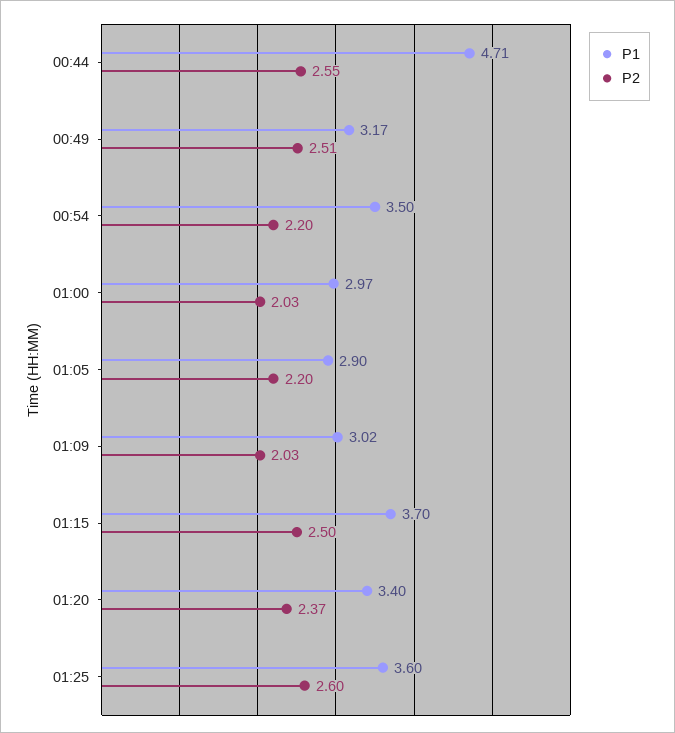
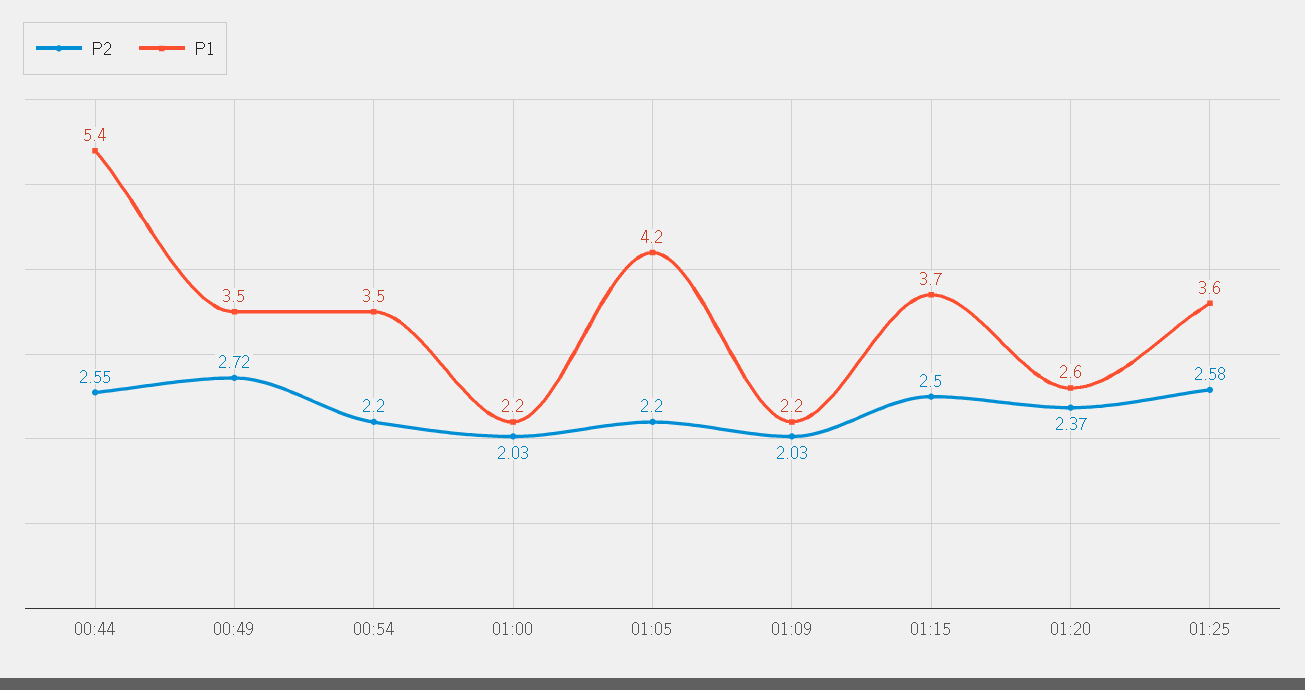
P1, 00:44: 4.71 -> 5.4
P1, 00:49: 3.17 -> 3.5
P2, 00:49: 2.51 -> 2.72
P1, 01:00: 2.97 -> 2.2
P1, 01:05: 2.9 -> 4.2
P1, 01:09: 3.02 -> 2.2
P1, 01:20: 3.4 -> 2.6
P2, 01:25: 2.6 -> 2.58

